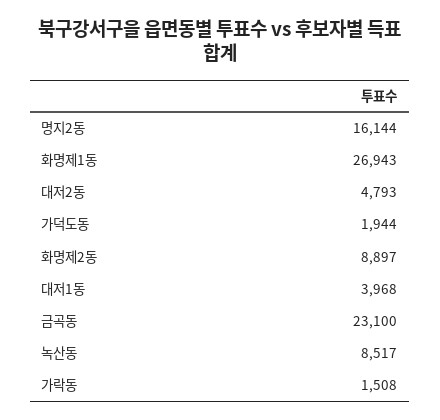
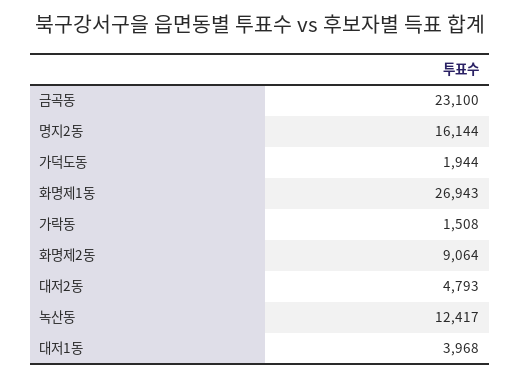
화명제2동: 8897 -> 9064
녹산동: 8517 -> 12417

